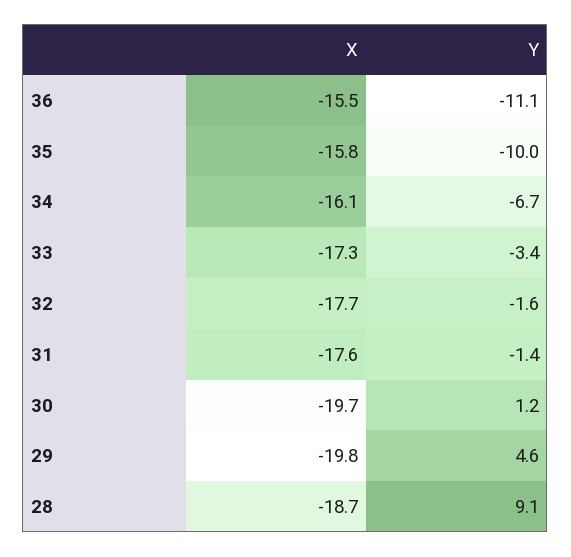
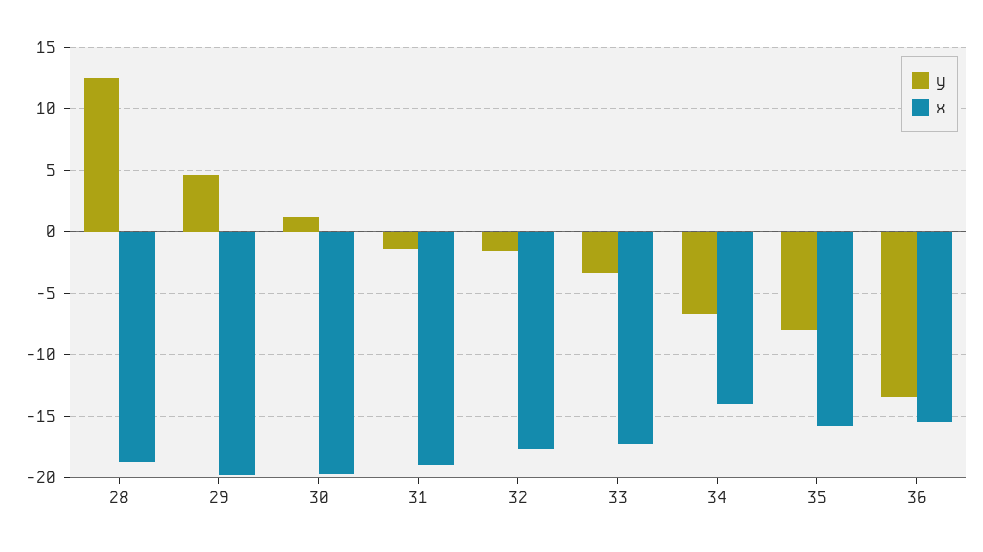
Y, 36: -11.1 -> -13.5
Y, 35: -10 -> -8
X, 34: -16.1 -> -14
X, 31: -17.6 -> -19
Y, 28: 9.1 -> 12.5

